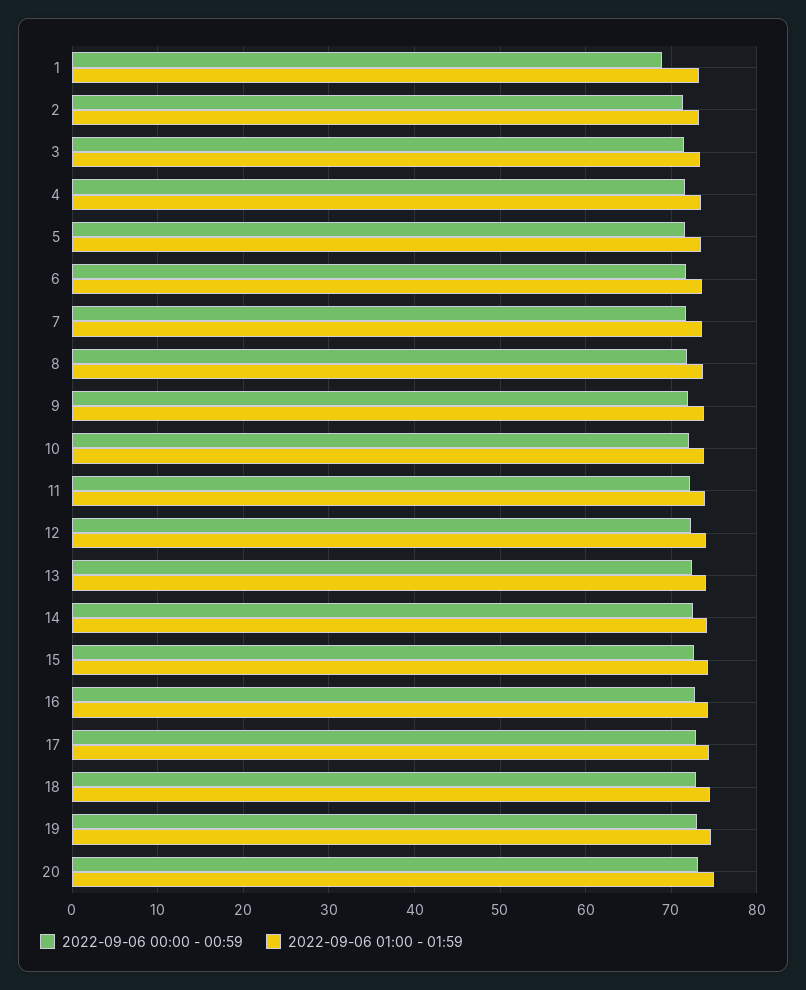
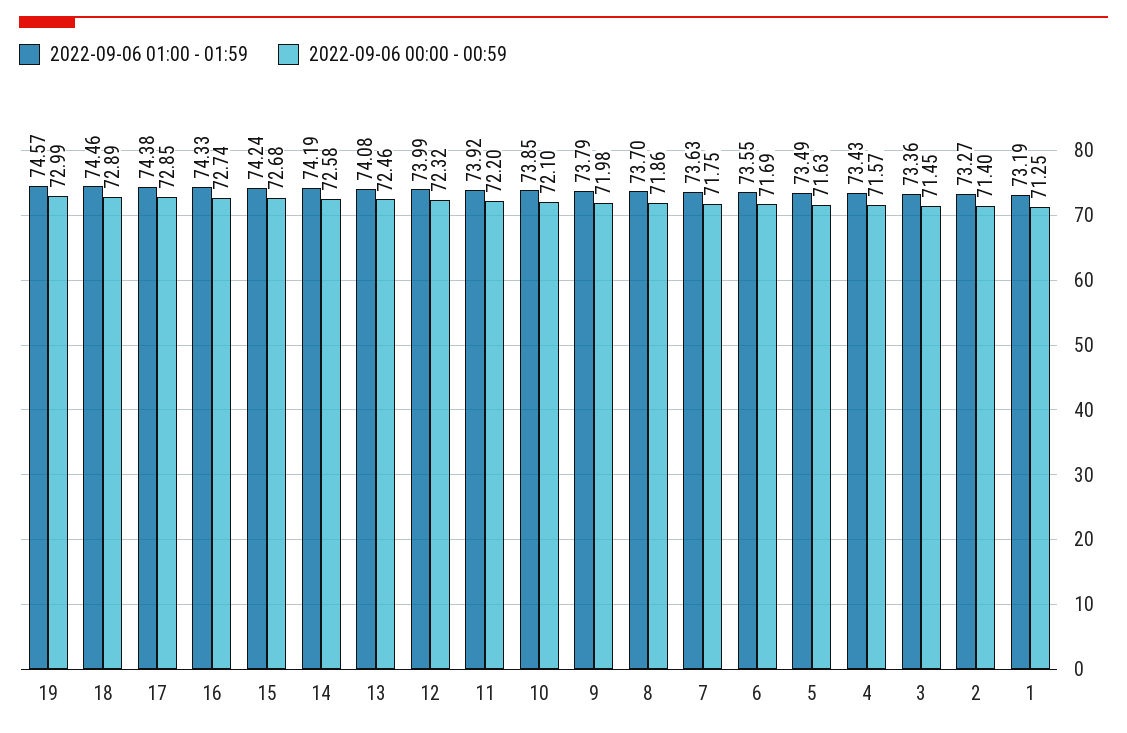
2022-09-06 00:00 - 00:59, 1: 69 -> 71.25
2022-09-06 00:00 - 00:59, 20: 73 -> none
2022-09-06 01:00 - 01:59, 20: 75 -> none

